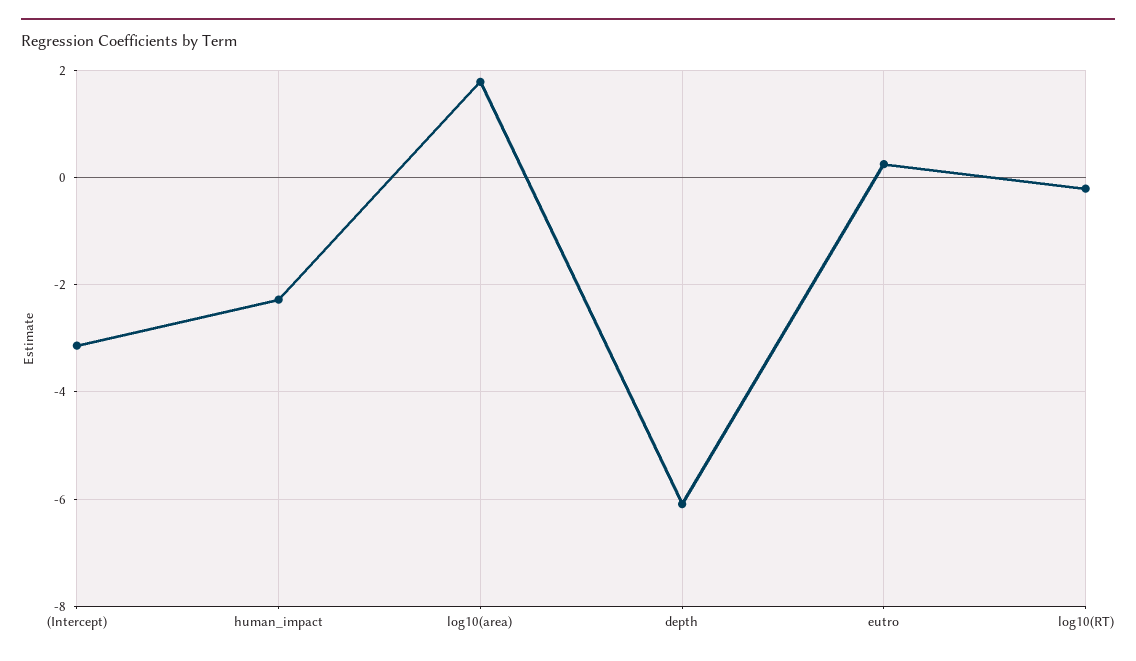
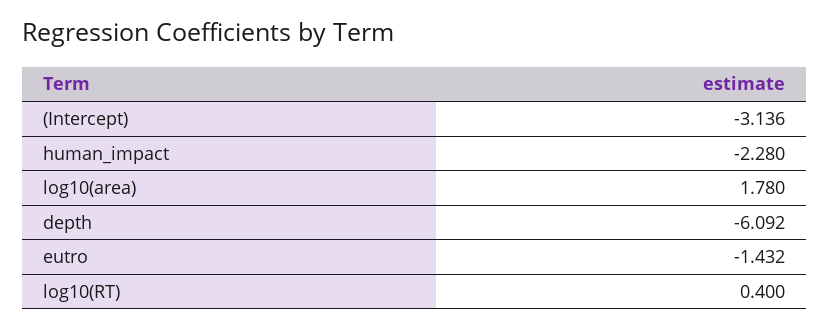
eutro: 0.2 -> -1.432
log10(RT): -0.2 -> 0.4

